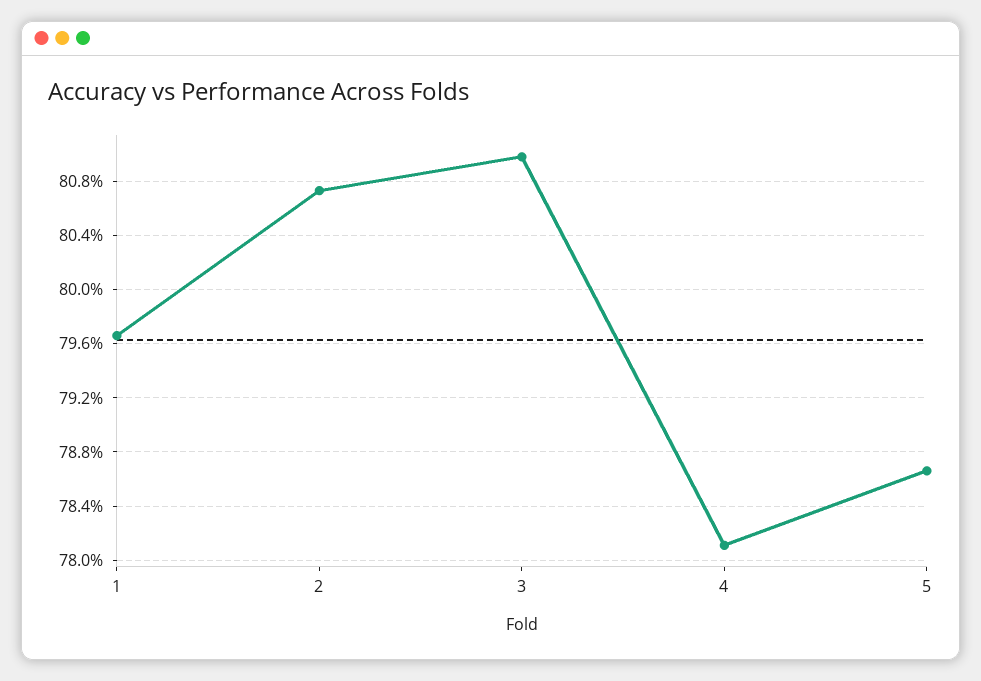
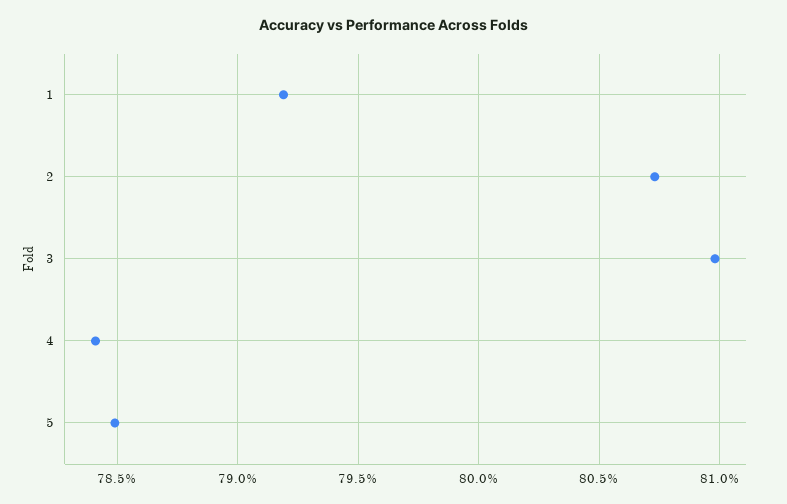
1: 79.65 -> 79.2
4: 78.1 -> 78.4
5: 78.65 -> 78.5

